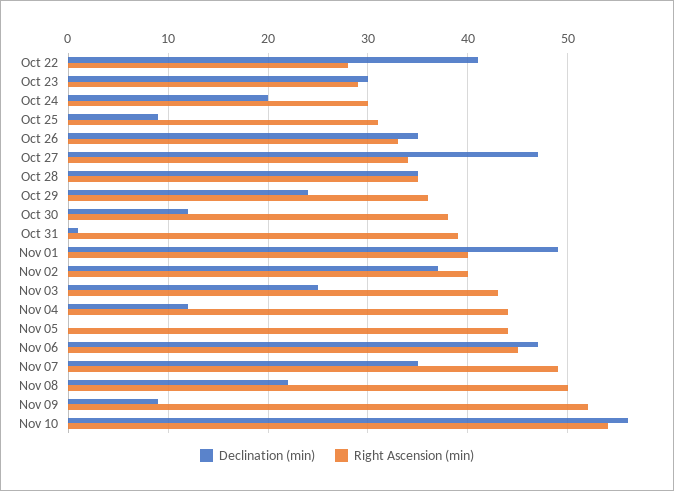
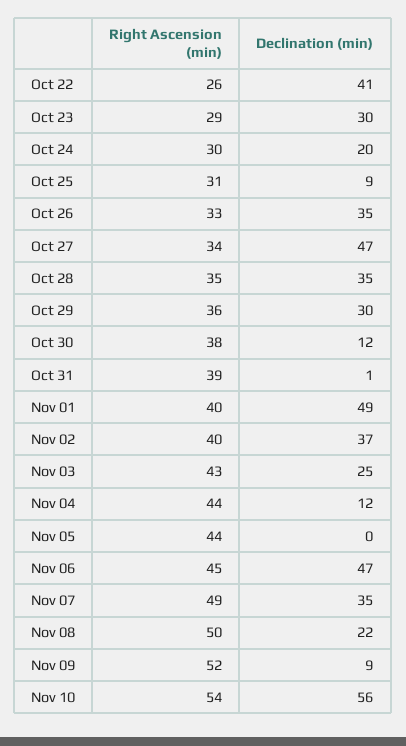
Right Ascension (min), Oct 22: 28 -> 26
Declination (min), Oct 29: 24 -> 30

